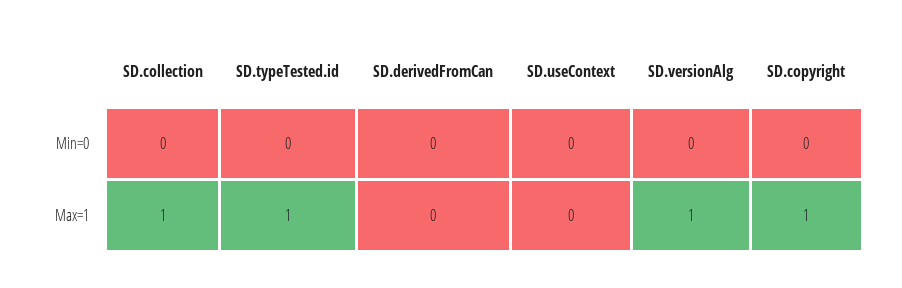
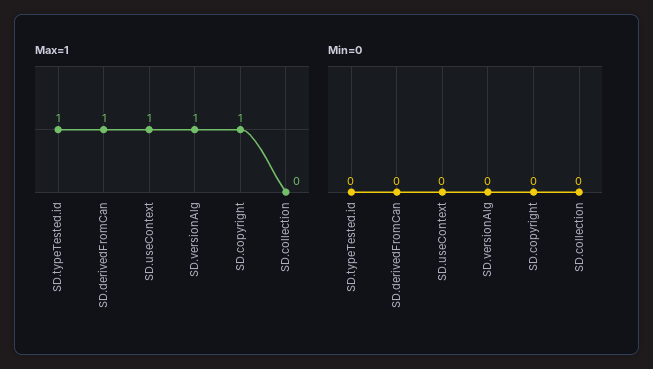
Max=1, SD.collection: 1 -> 0
Max=1, SD.derivedFromCan: 0 -> 1
Max=1, SD.useContext: 0 -> 1

